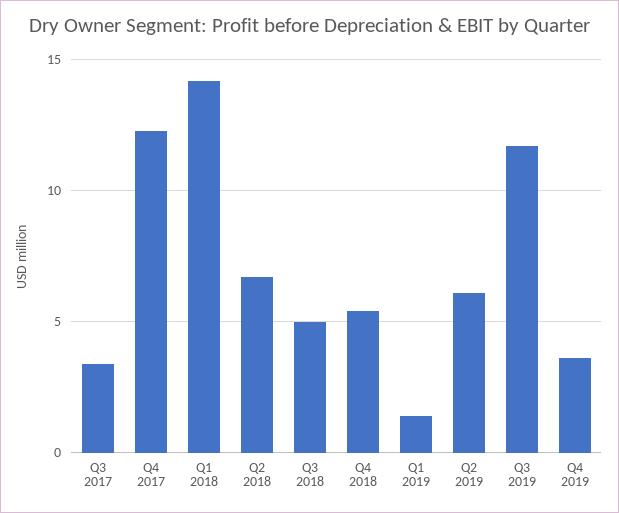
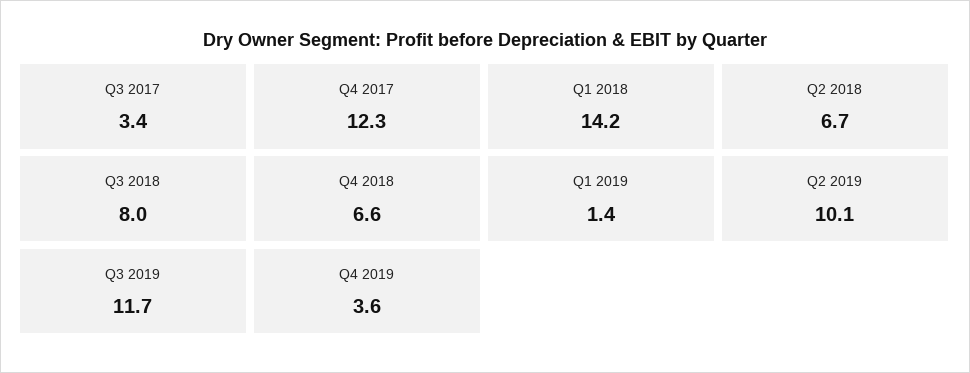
Q3 2018: 5 -> 8
Q4 2018: 5.5 -> 6.6
Q2 2019: 6 -> 10.1

